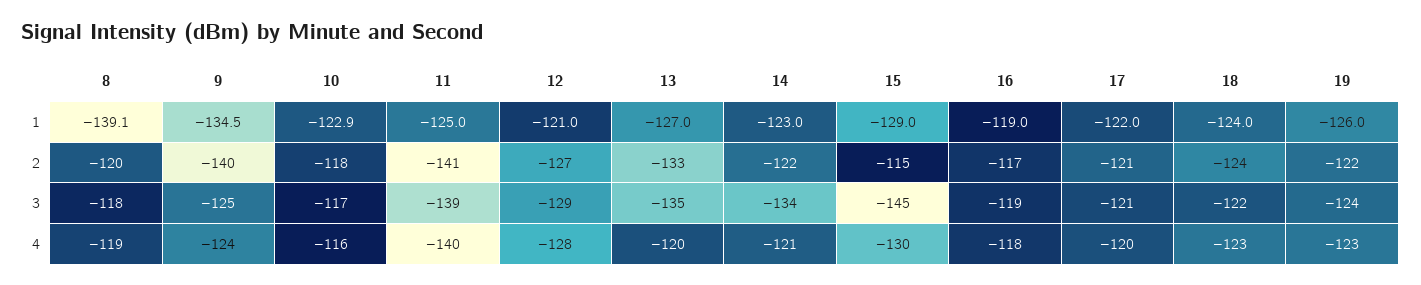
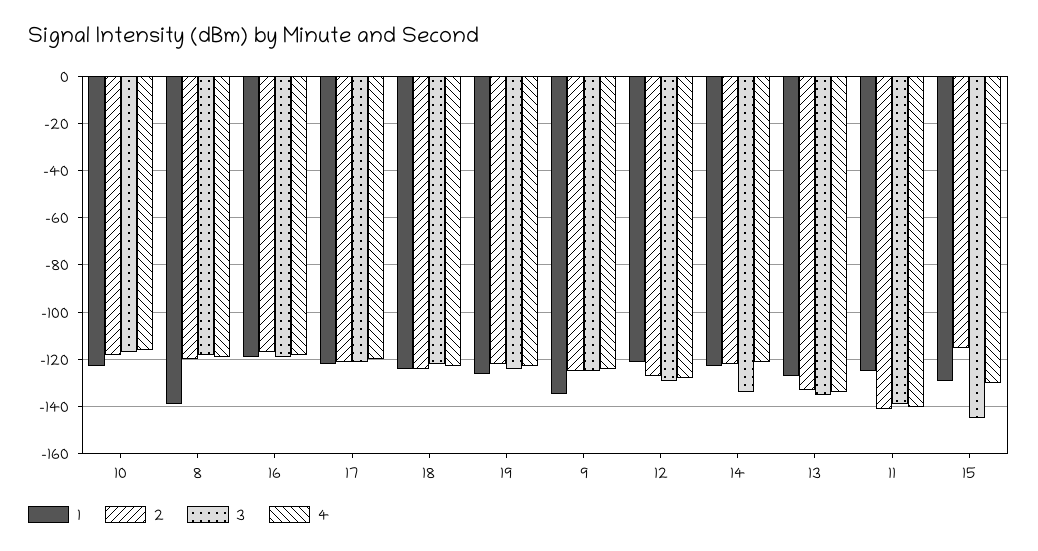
2, 9: -140 -> -125
4, 13: -120 -> -135

